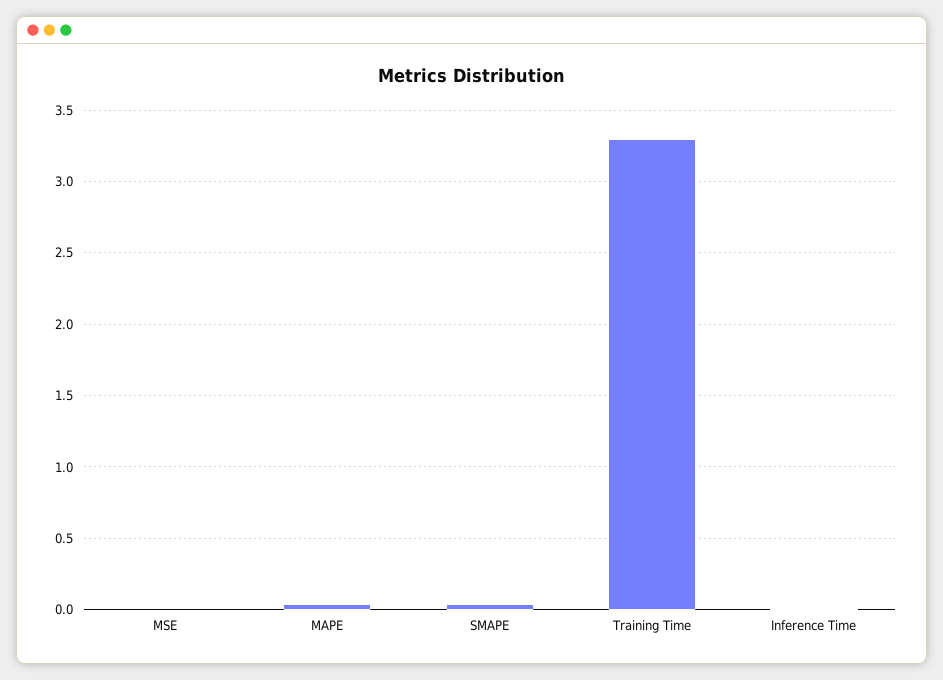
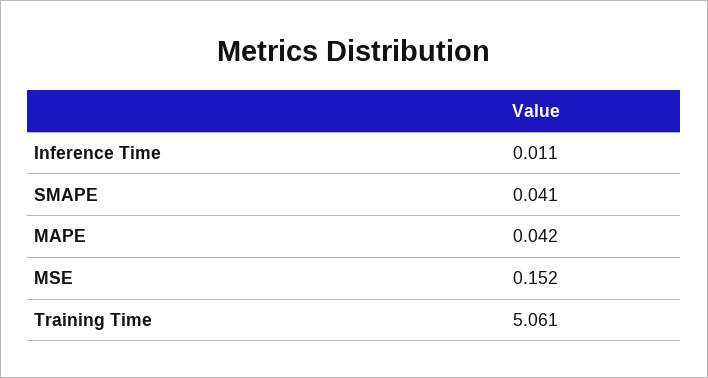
MSE: 0 -> 0.152
Training Time: 3.3 -> 5.061

